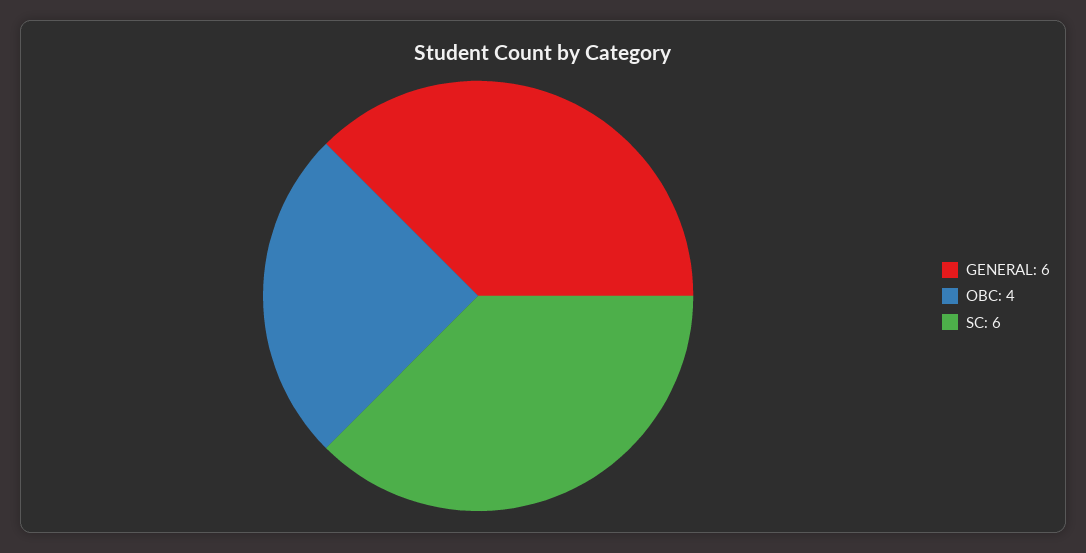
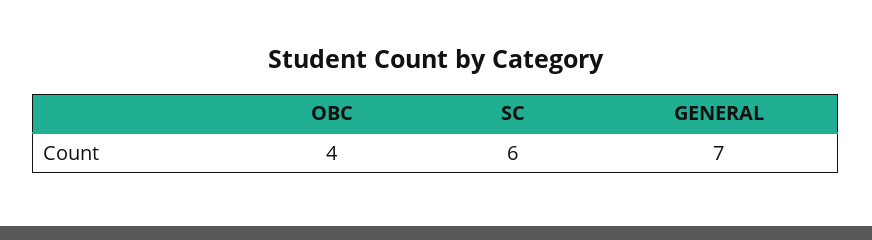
GENERAL: 6 -> 7

